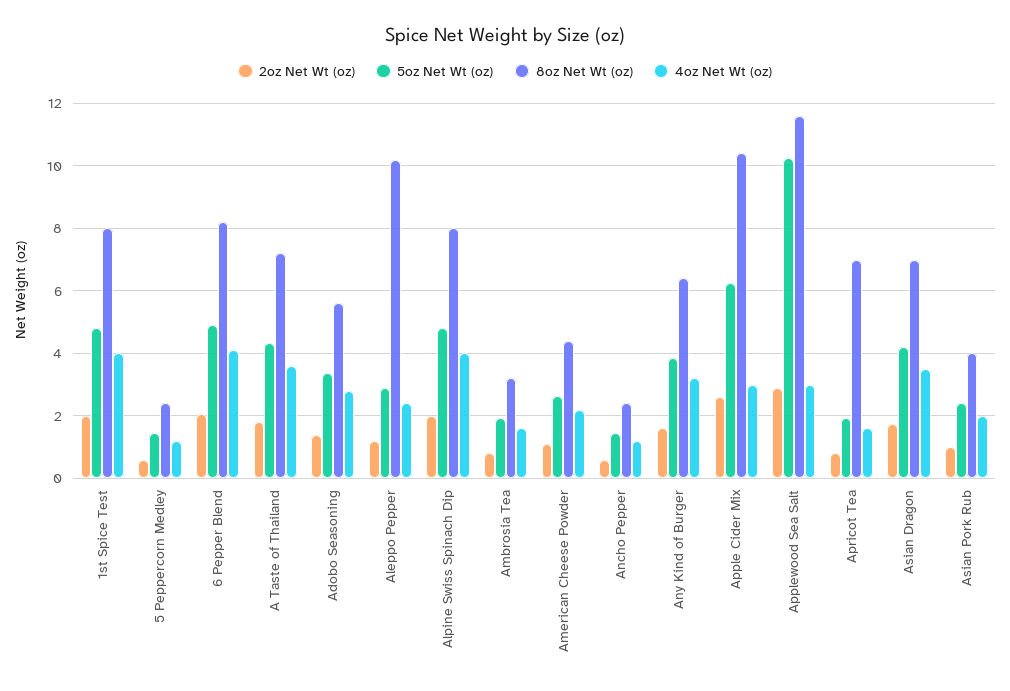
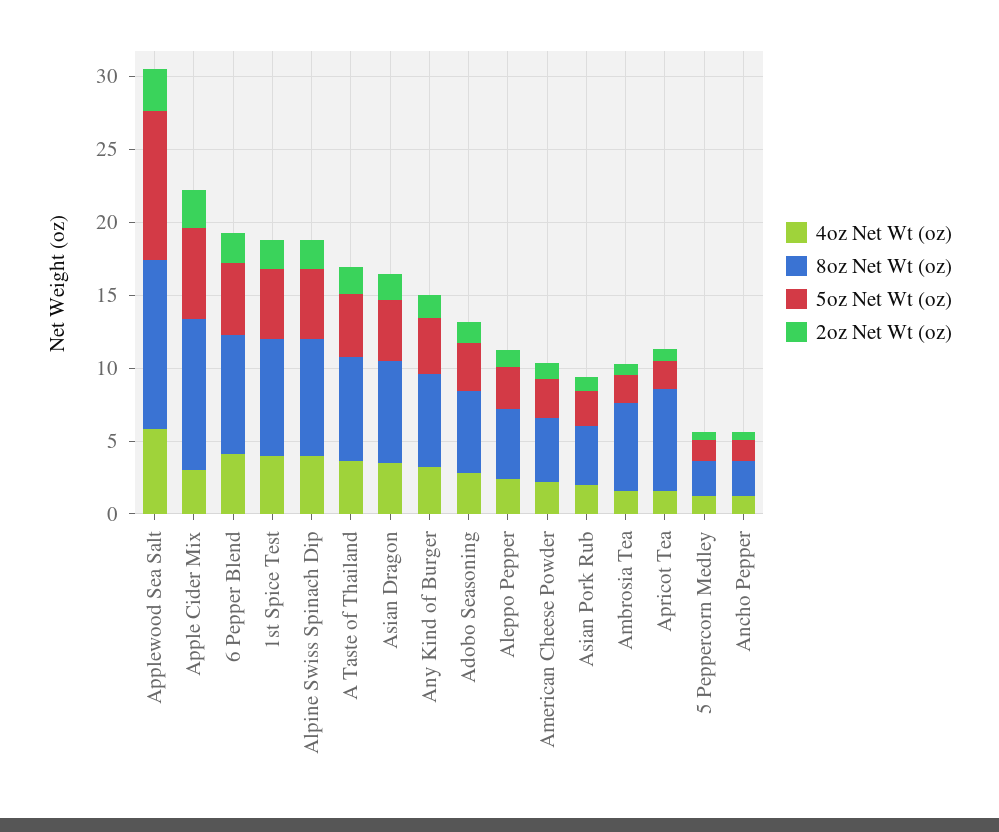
8oz Net Wt (oz), Aleppo Pepper: 10.2 -> 5
8oz Net Wt (oz), Ambrosia Tea: 3.2 -> 6
4oz Net Wt (oz), Applewood Sea Salt: 3 -> 6

